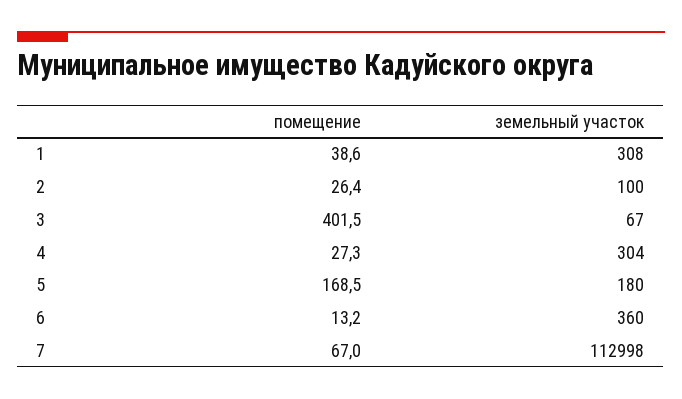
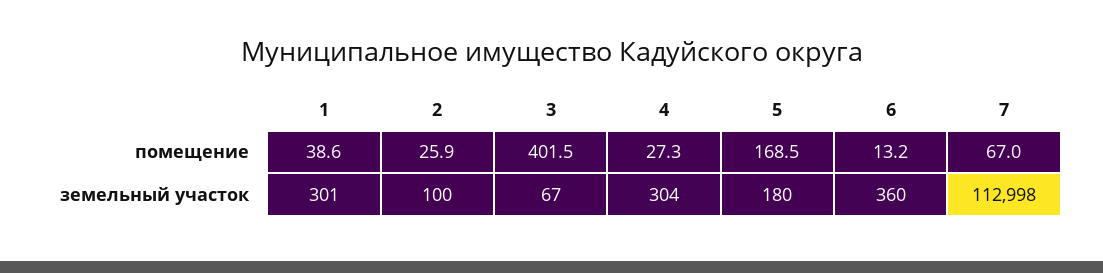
земельный участок, 1: 308 -> 301
помещение, 2: 26.4 -> 25.9

